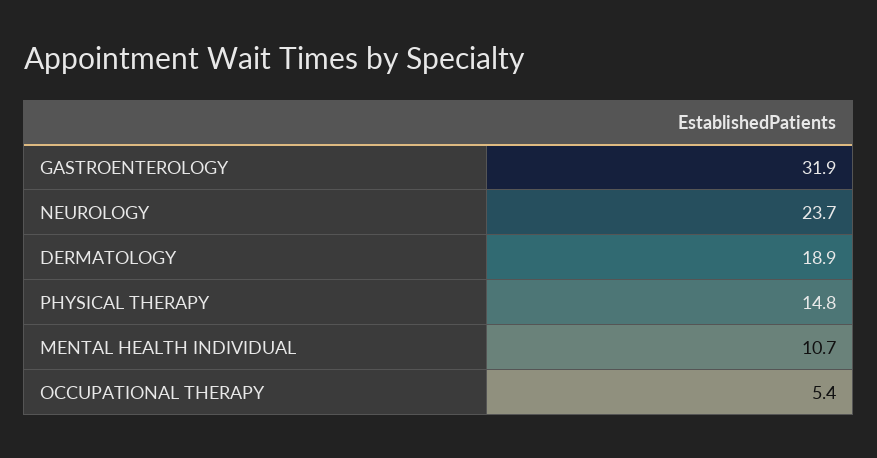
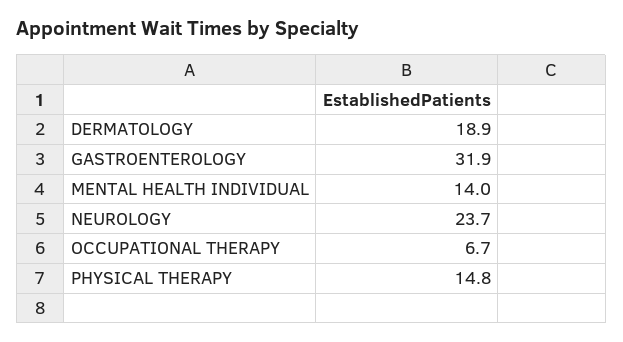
MENTAL HEALTH INDIVIDUAL: 10.7 -> 14
OCCUPATIONAL THERAPY: 5.4 -> 6.7

